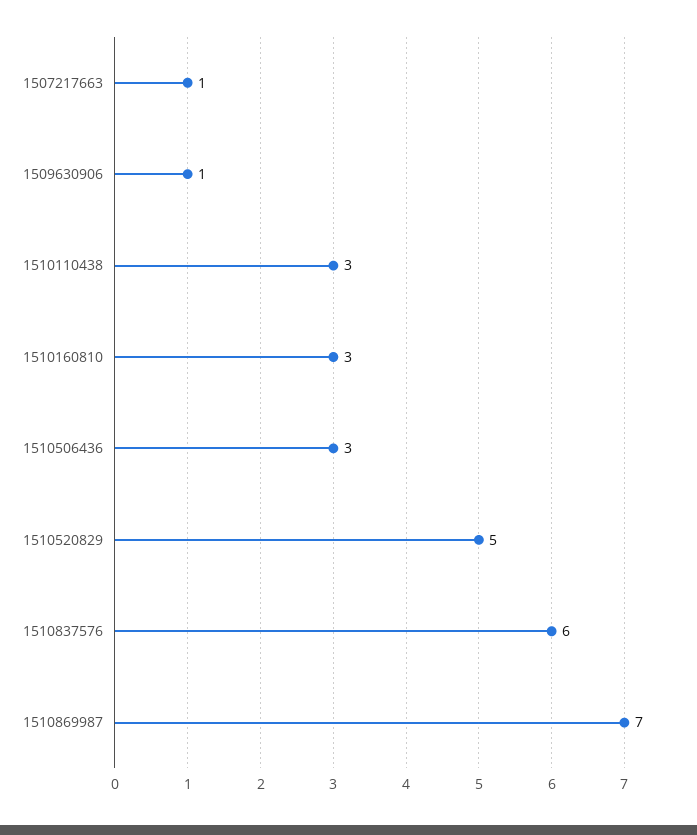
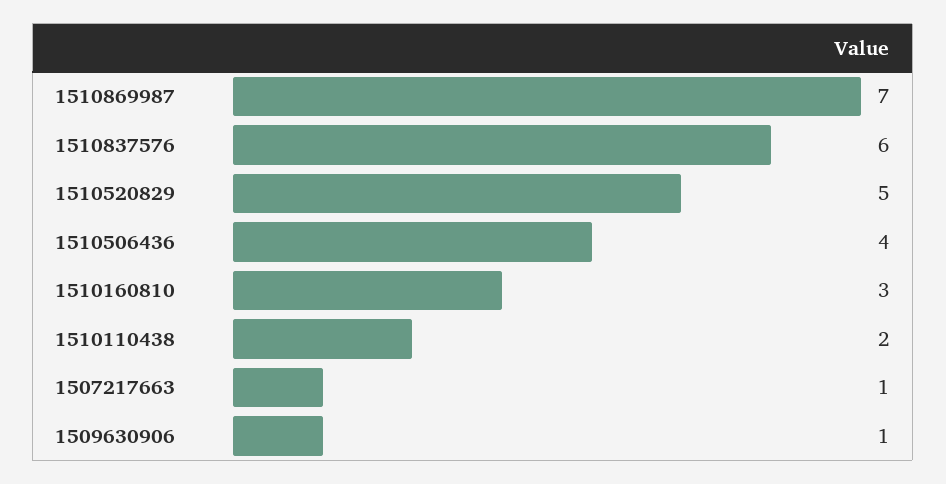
1510110438: 3 -> 2
1510506436: 3 -> 4

